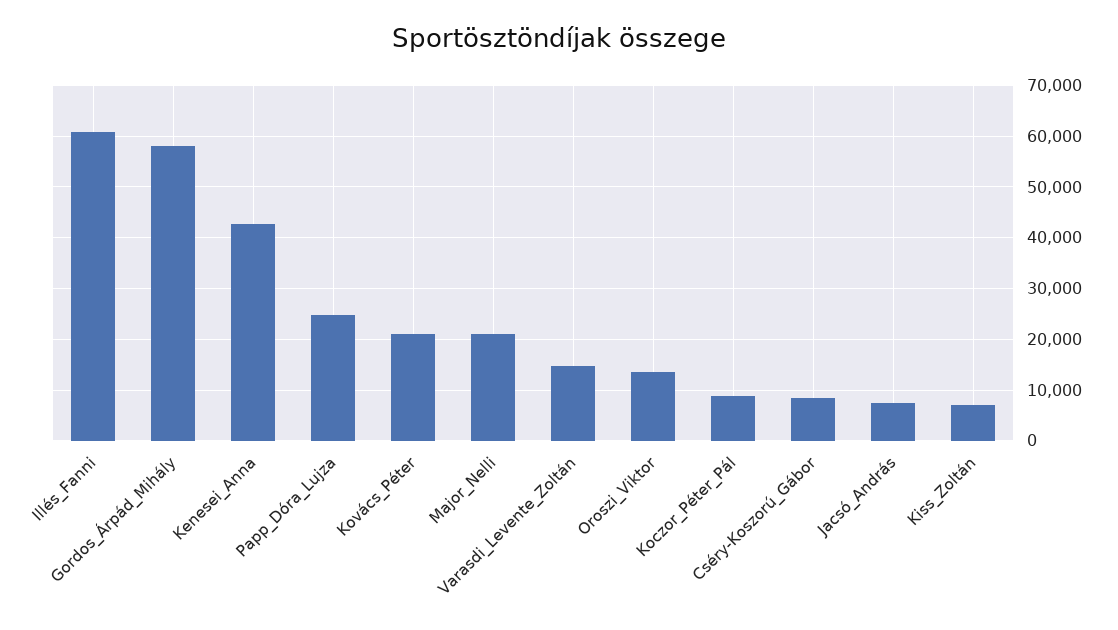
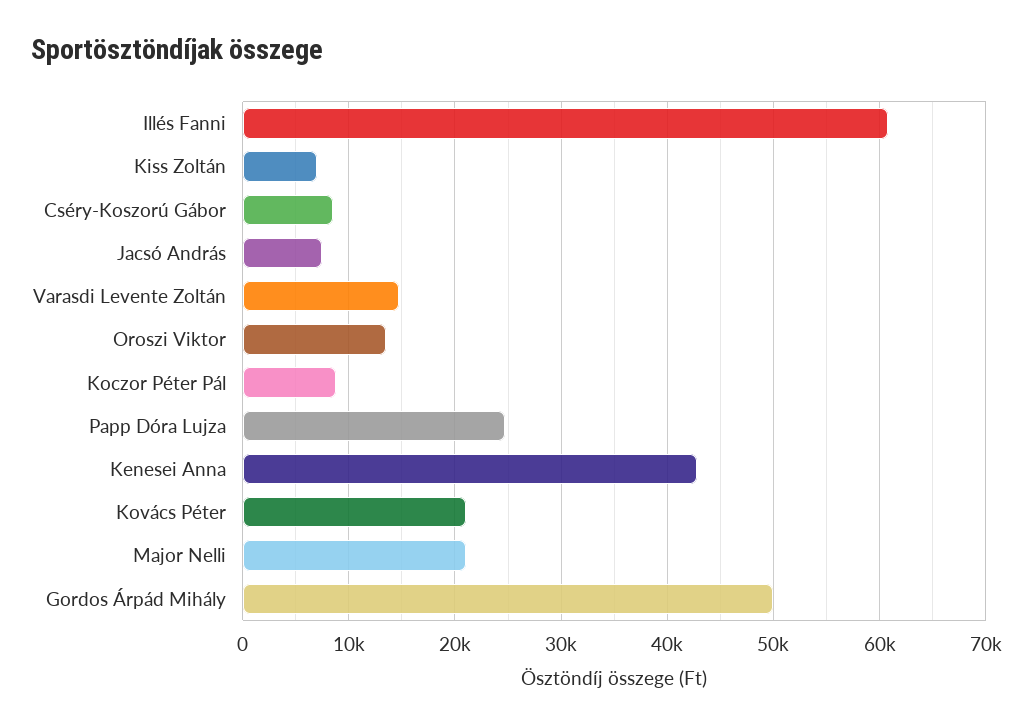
Gordos_Árpád_Mihály: 58000 -> 50000

